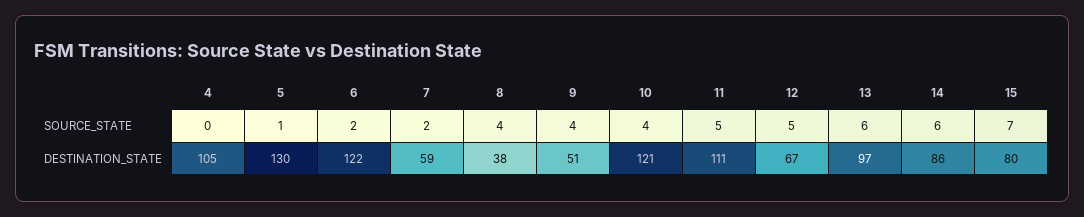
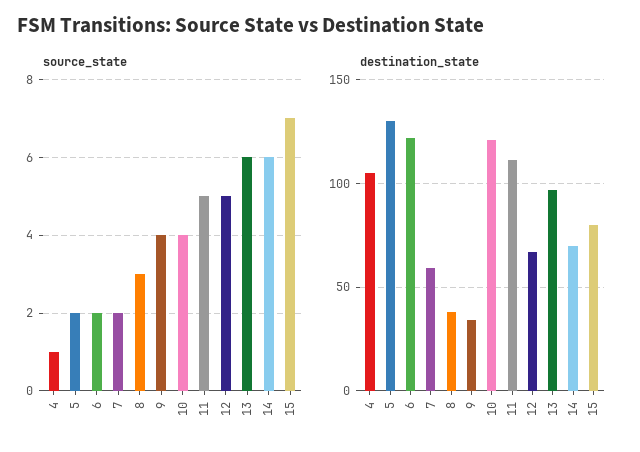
SOURCE_STATE, 4: 0 -> 1
SOURCE_STATE, 5: 1 -> 2
SOURCE_STATE, 8: 4 -> 3
DESTINATION_STATE, 9: 51 -> 35
DESTINATION_STATE, 14: 86 -> 70

